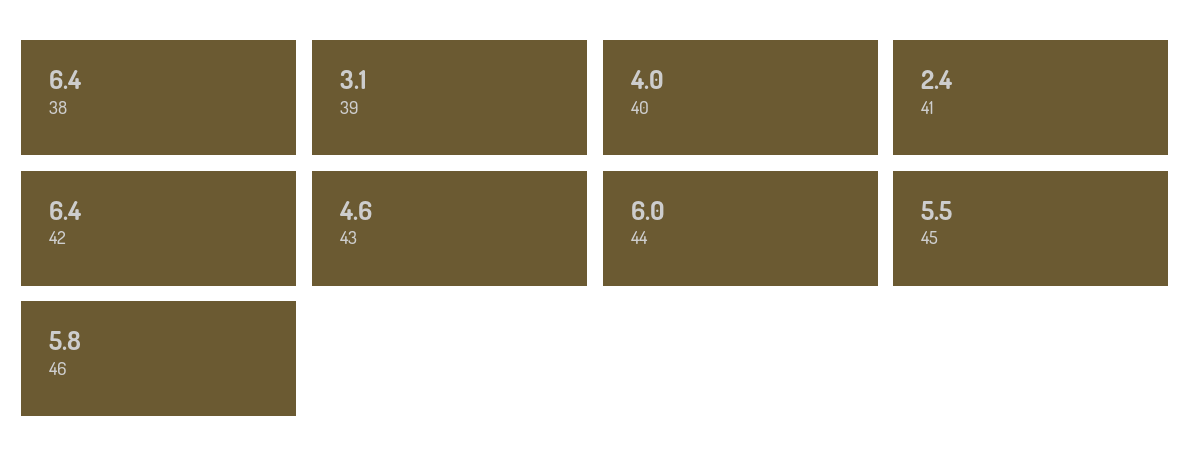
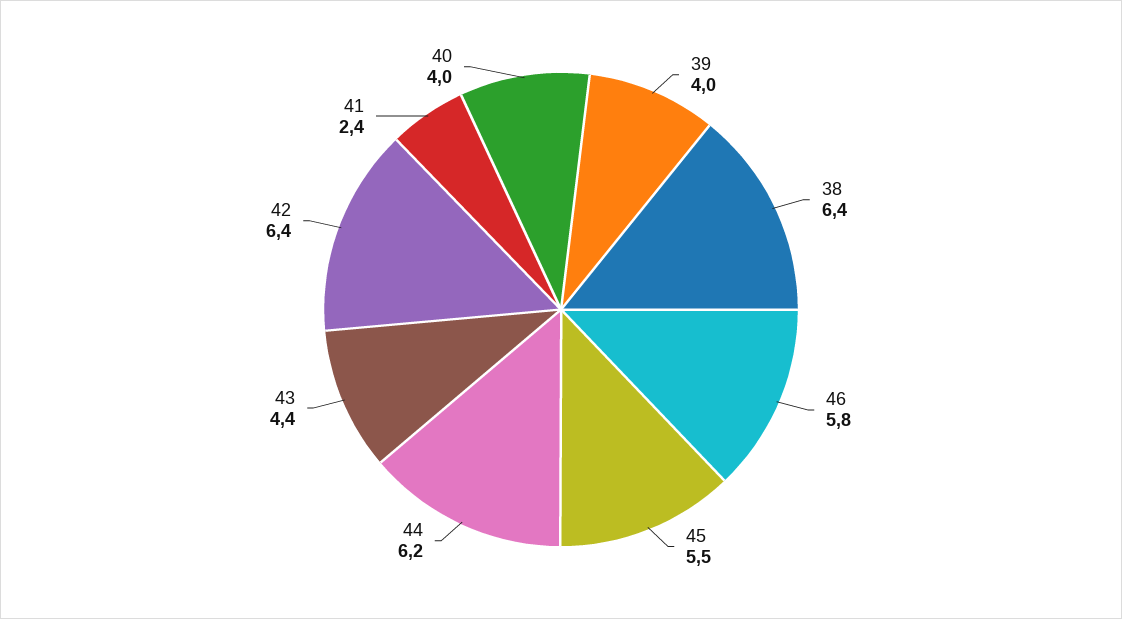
39: 3.1 -> 4
43: 4.6 -> 4.4
44: 6 -> 6.2

